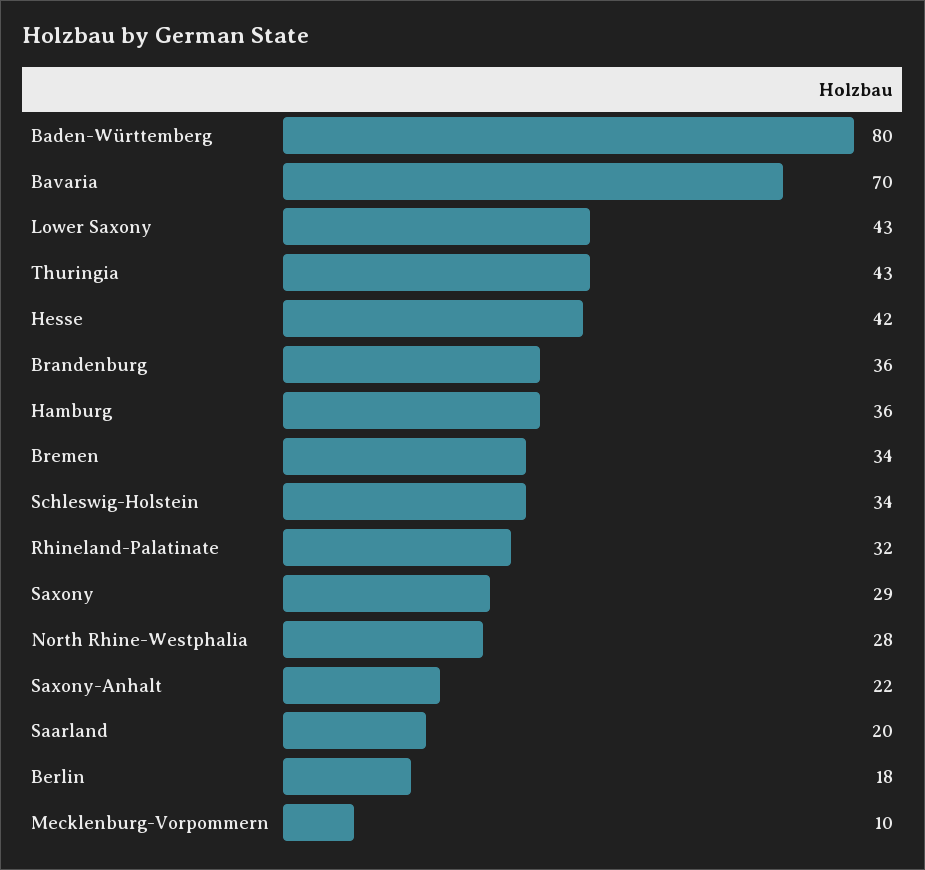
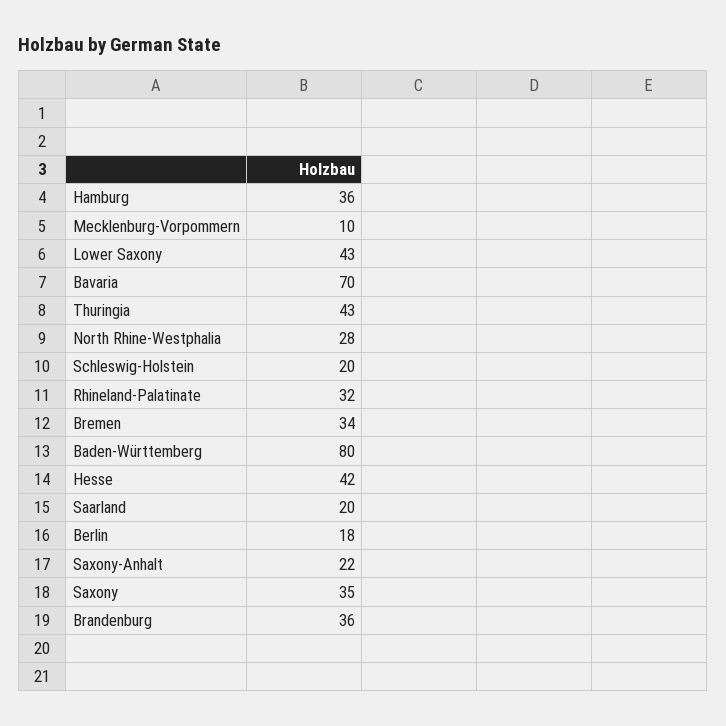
Schleswig-Holstein: 34 -> 20
Saxony: 29 -> 35

